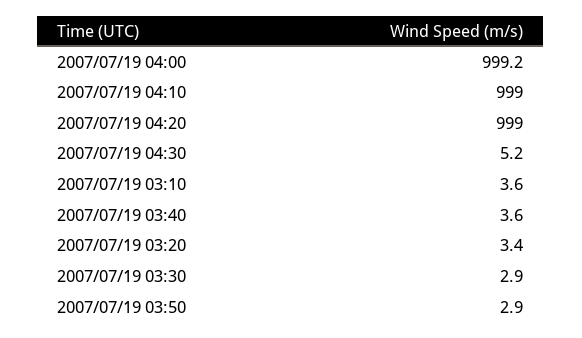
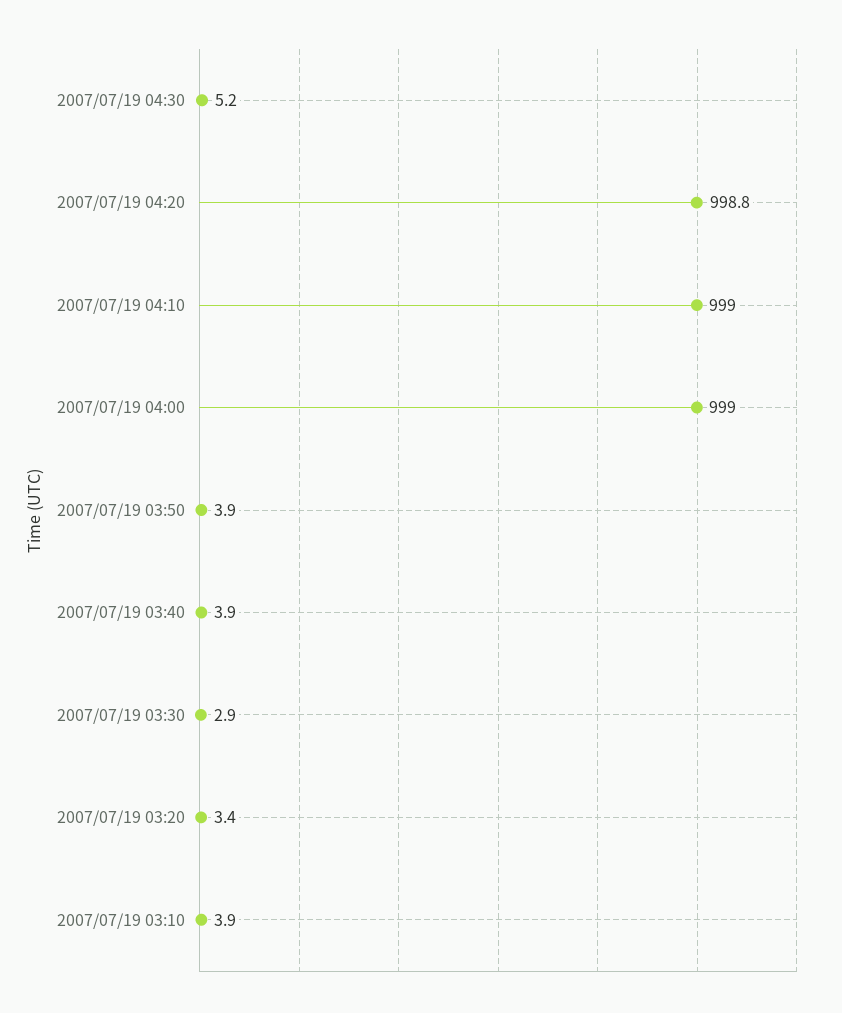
2007/07/19 04:00: 999.2 -> 999
2007/07/19 04:20: 999 -> 998.8
2007/07/19 03:10: 3.6 -> 3.9
2007/07/19 03:40: 3.6 -> 3.9
2007/07/19 03:50: 2.9 -> 3.9

